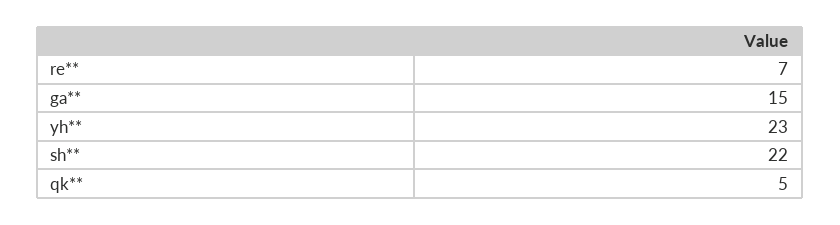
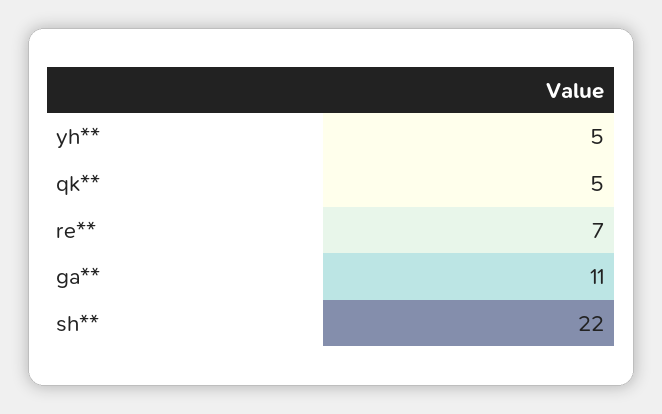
ga**: 15 -> 11
yh**: 23 -> 5

